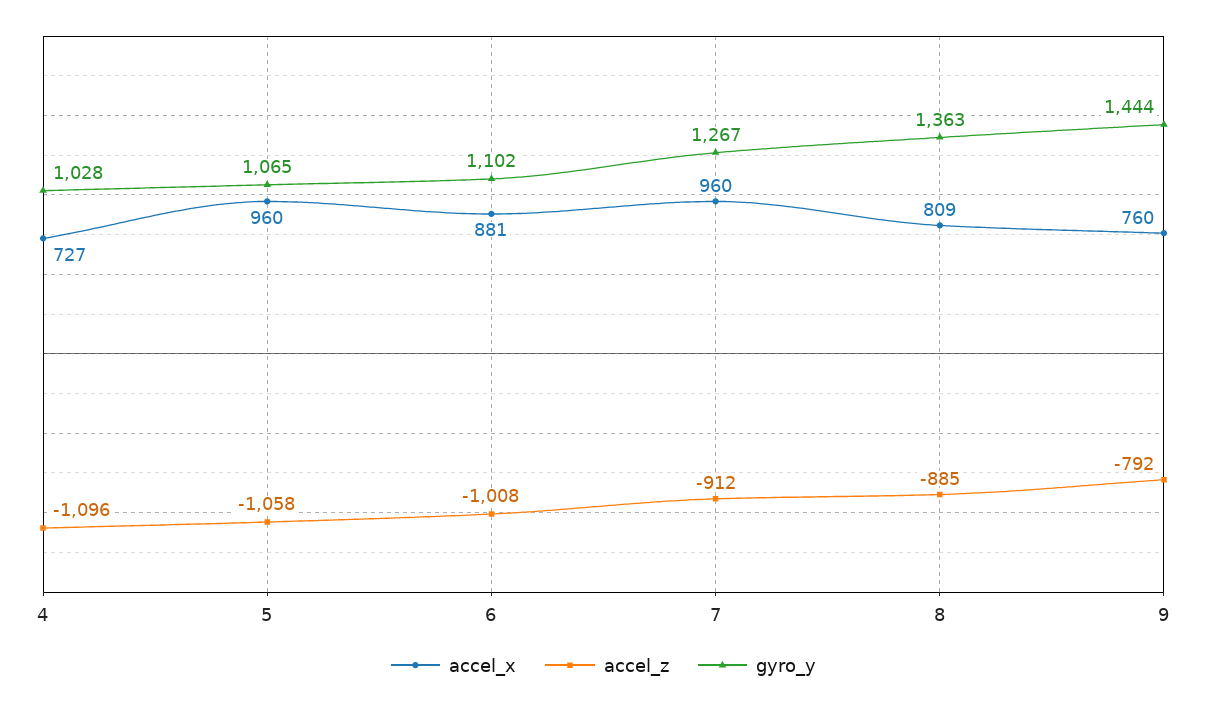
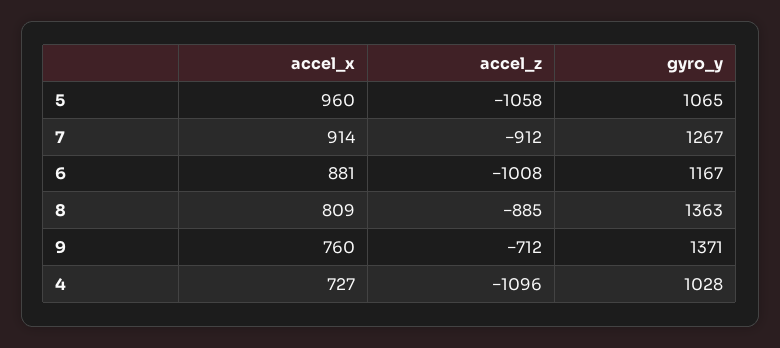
gyro_y, 6: 1102 -> 1167
accel_x, 7: 960 -> 914
accel_z, 9: -792 -> -712
gyro_y, 9: 1444 -> 1371

